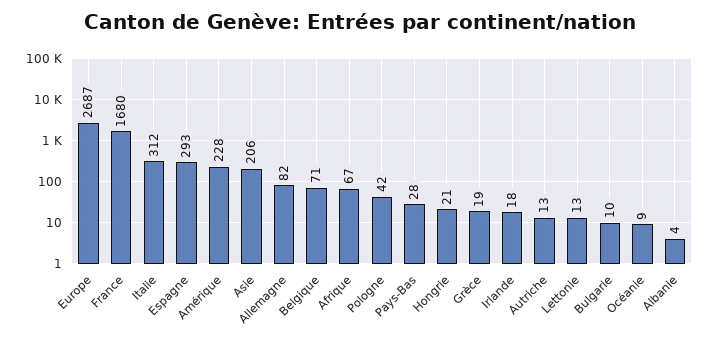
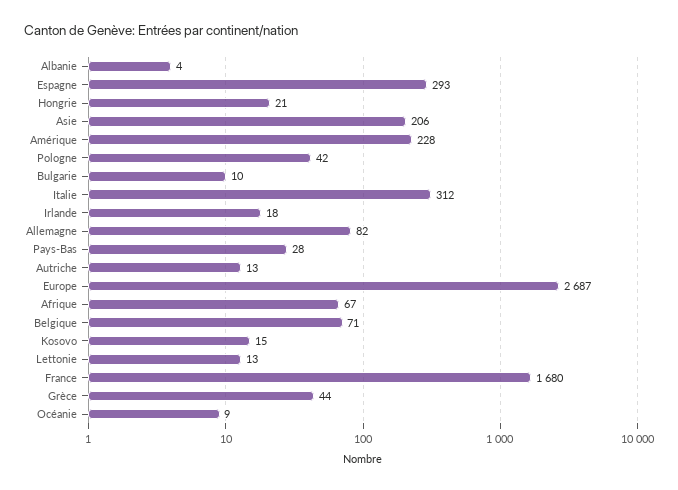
Grèce: 19 -> 44
Kosovo: none -> 15

